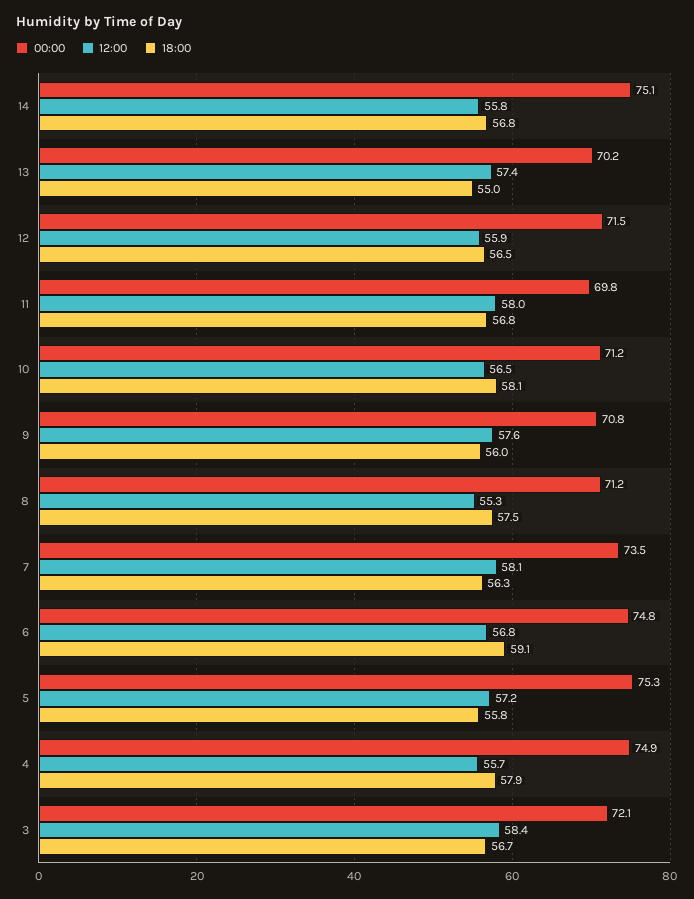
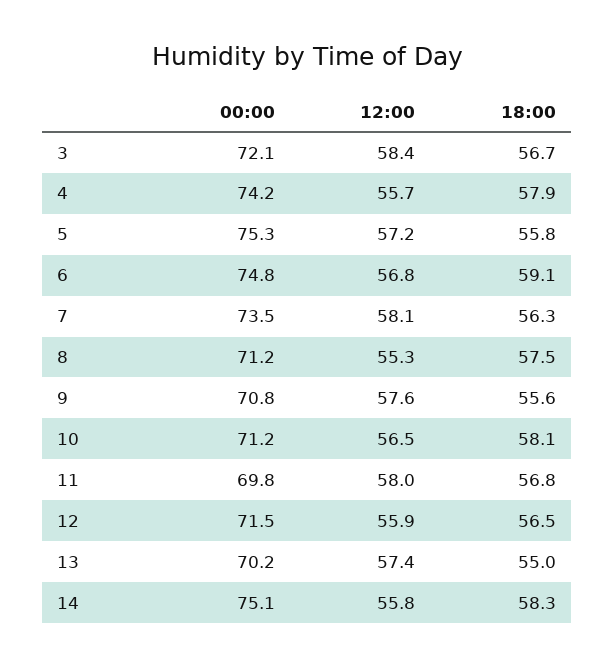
18:00, 14: 56.8 -> 58.3
18:00, 9: 56 -> 55.6
00:00, 4: 74.9 -> 74.2

